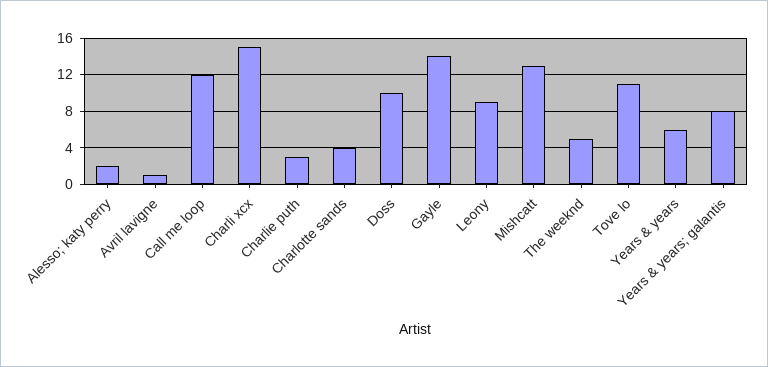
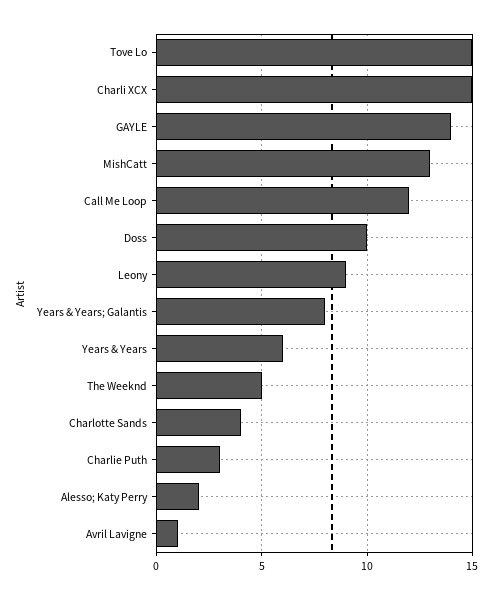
Tove lo: 11 -> 15

